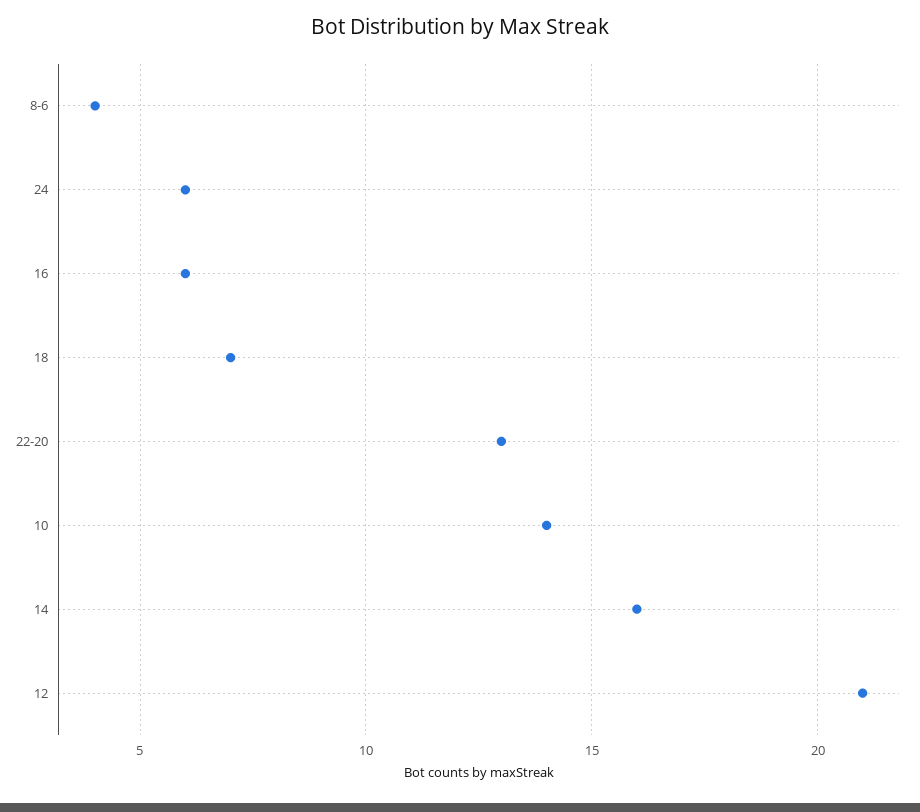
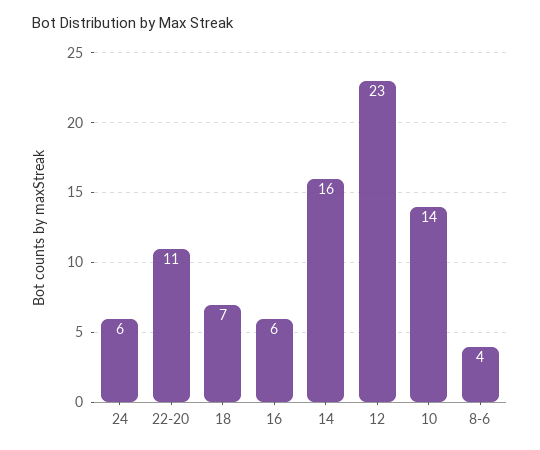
22-20: 13 -> 11
12: 21 -> 23

